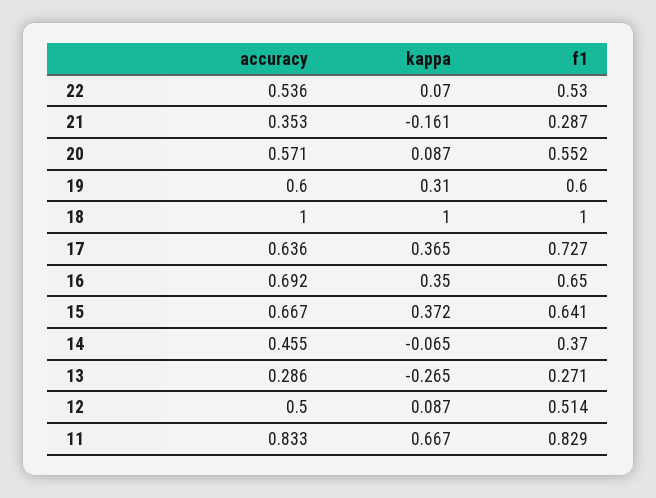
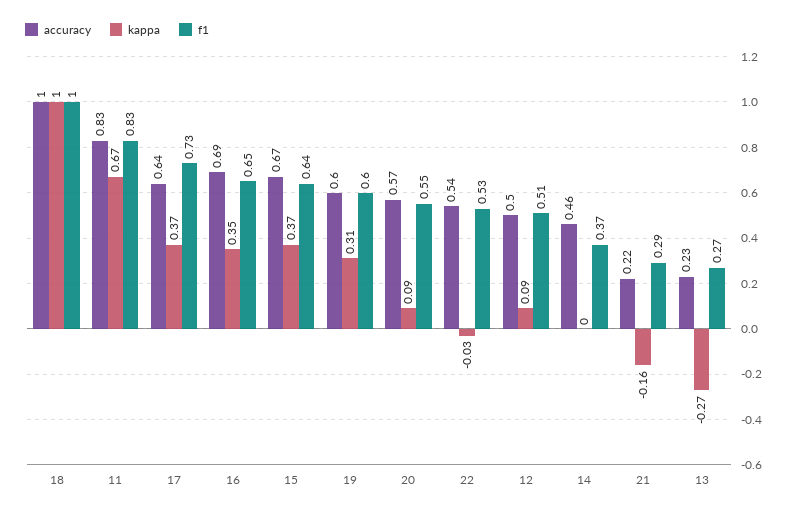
kappa, 22: 0.07 -> -0.03
accuracy, 21: 0.353 -> 0.22
kappa, 14: -0.065 -> 0
accuracy, 13: 0.286 -> 0.23

